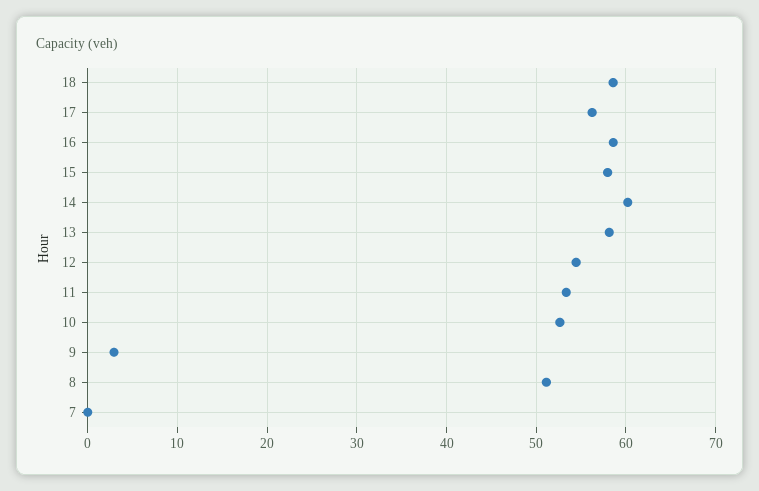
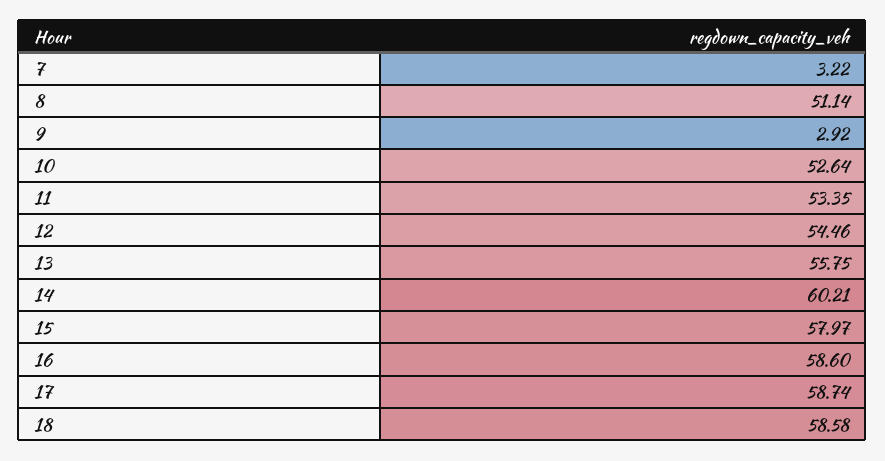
17: 56 -> 58.74
13: 58 -> 55.75
7: 0 -> 3.22

